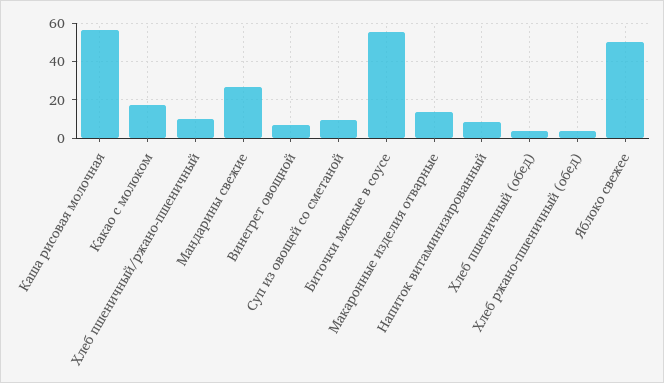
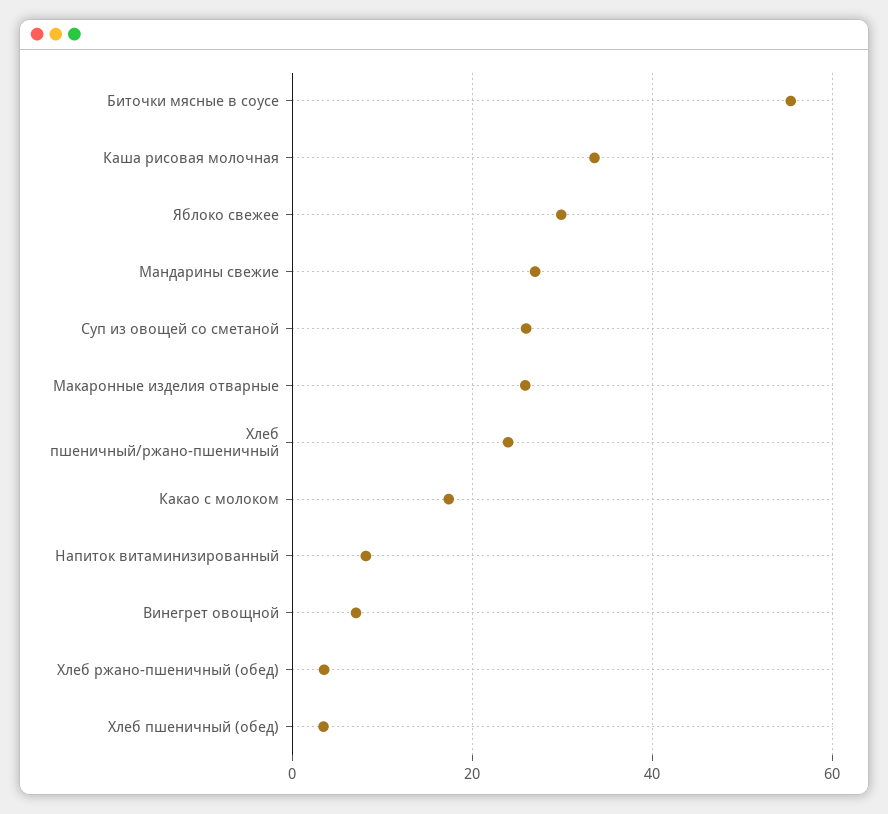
Каша рисовая молочная: 55 -> 34
Хлеб пшеничный/ржано-пшеничный: 10 -> 24
Суп из овощей со сметаной: 10 -> 26
Макаронные изделия отварные: 15 -> 26
Яблоко свежее: 50 -> 30

